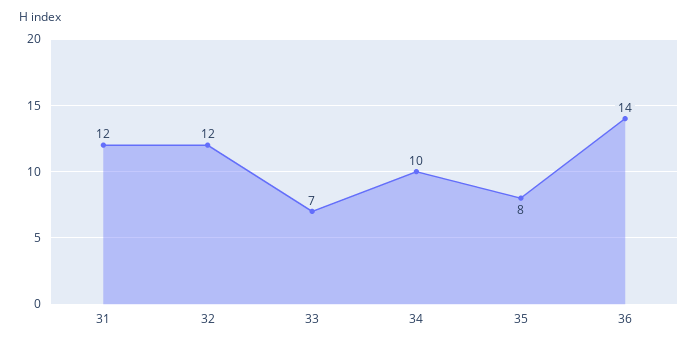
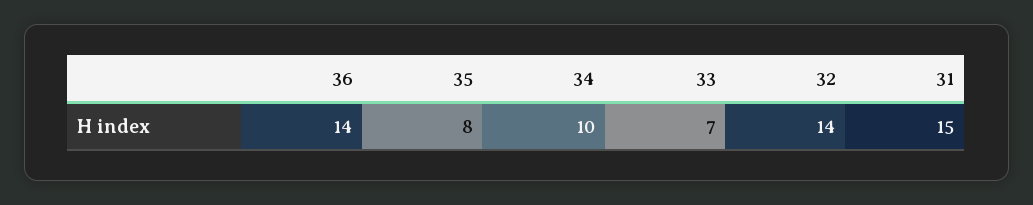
31: 12 -> 15
32: 12 -> 14

